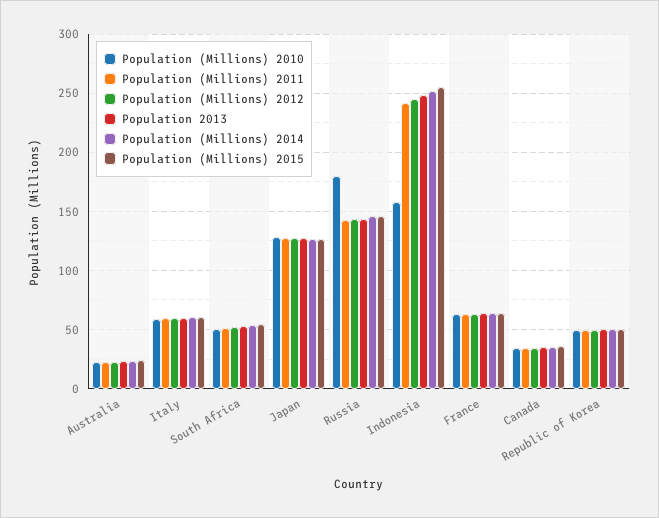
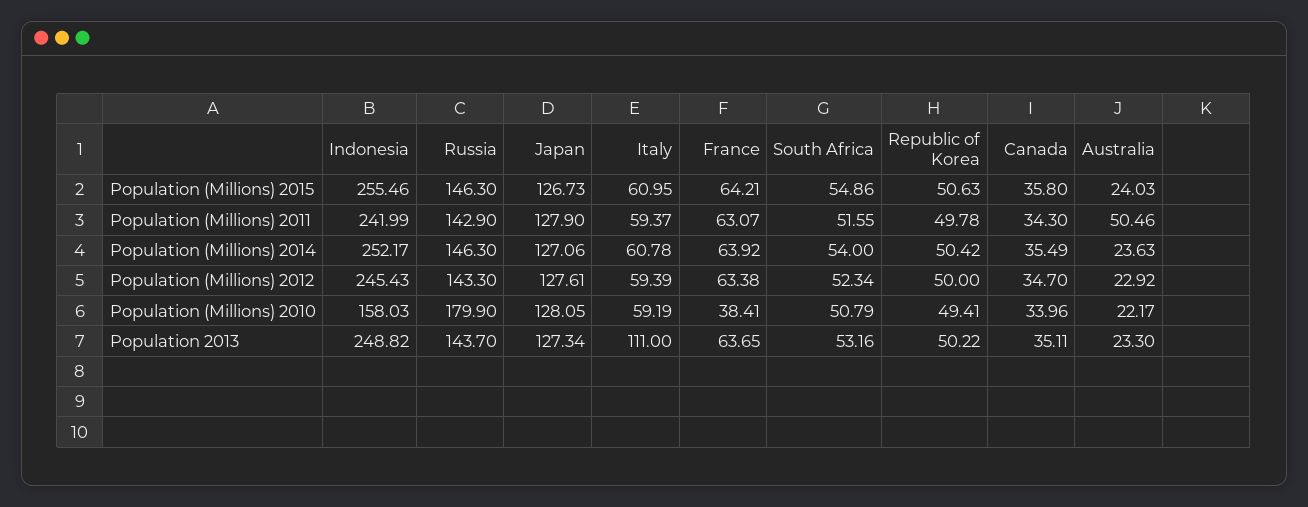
Population (Millions) 2011, Australia: 20 -> 50.46
Population 2013, Italy: 60 -> 111
Population (Millions) 2010, France: 60 -> 38.41

